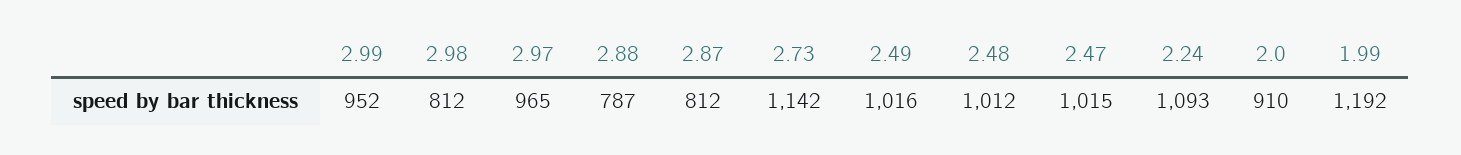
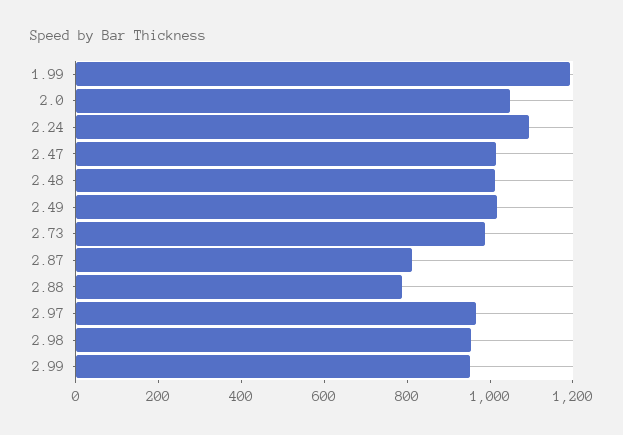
2.98: 812 -> 950
2.73: 1142 -> 1000
2.0: 910 -> 1050

